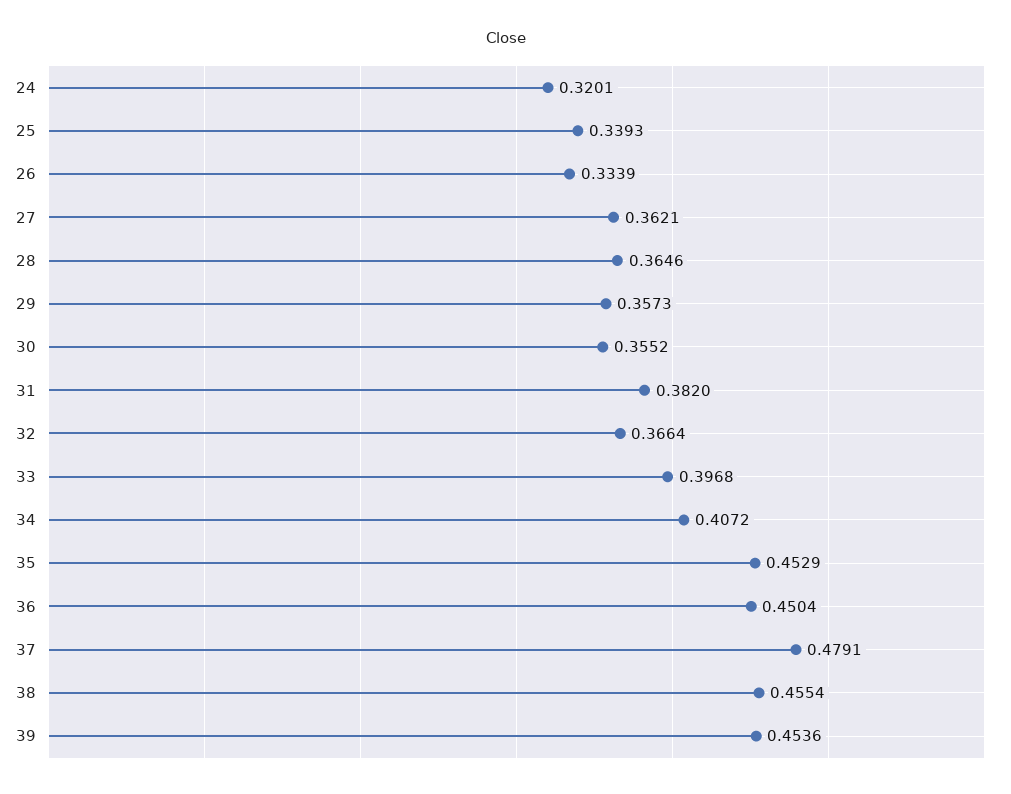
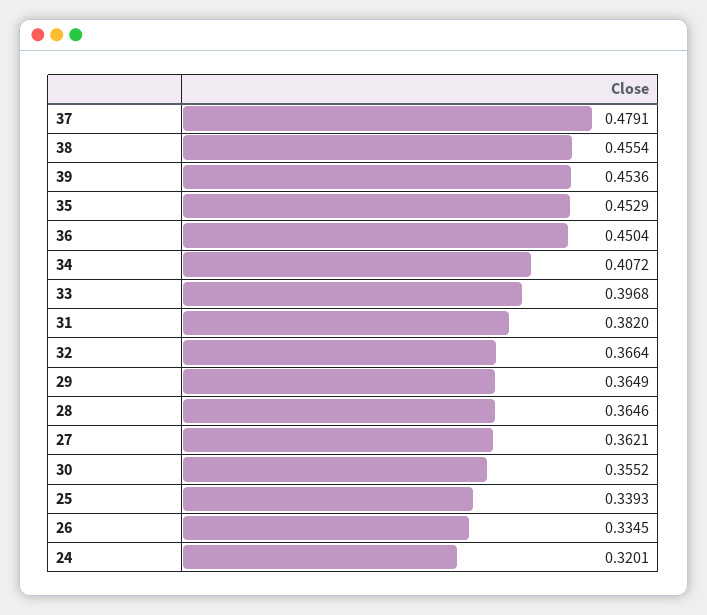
26: 0.3339 -> 0.3345
29: 0.3573 -> 0.3649

